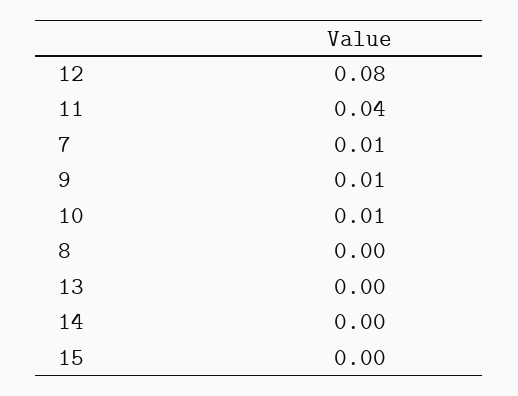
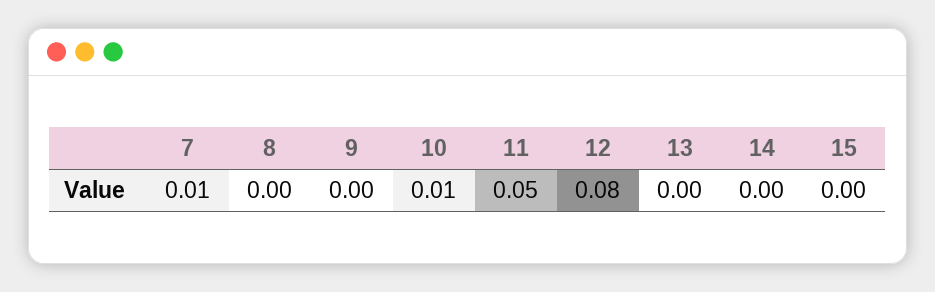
11: 0.04 -> 0.05
9: 0.01 -> 0

